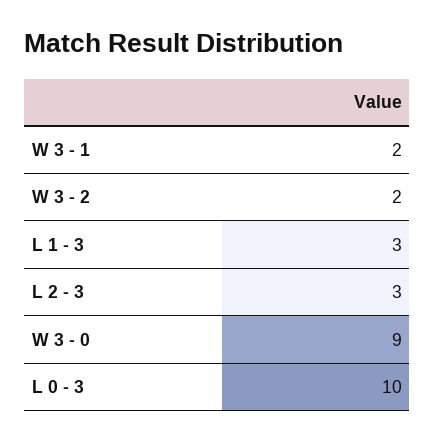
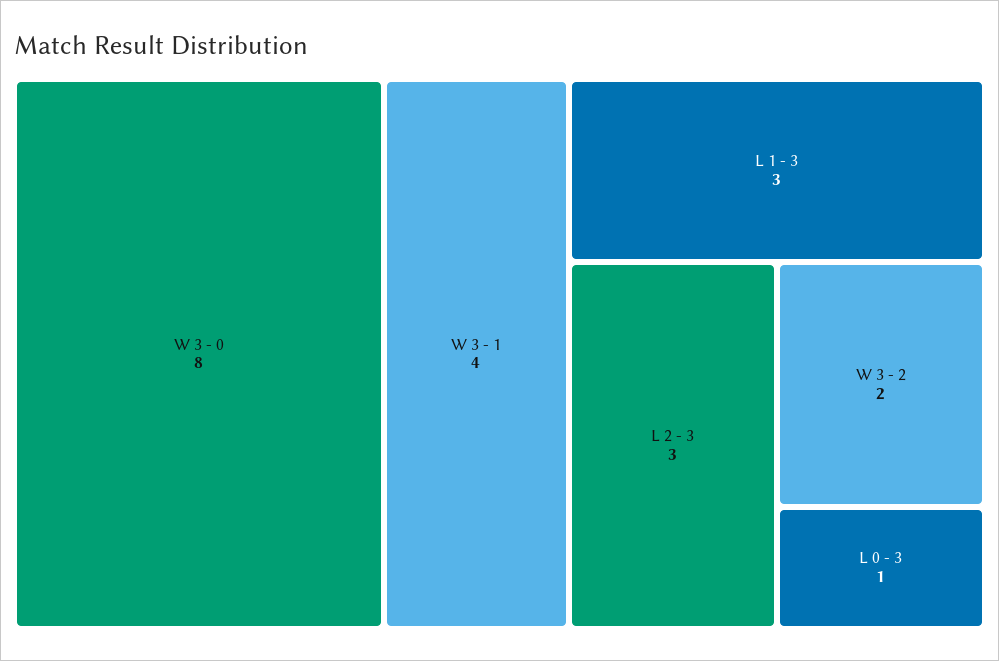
W 3 - 1: 2 -> 4
W 3 - 0: 9 -> 8
L 0 - 3: 10 -> 1

